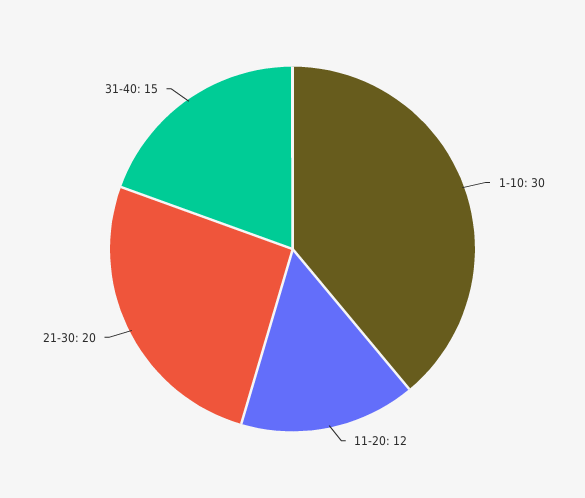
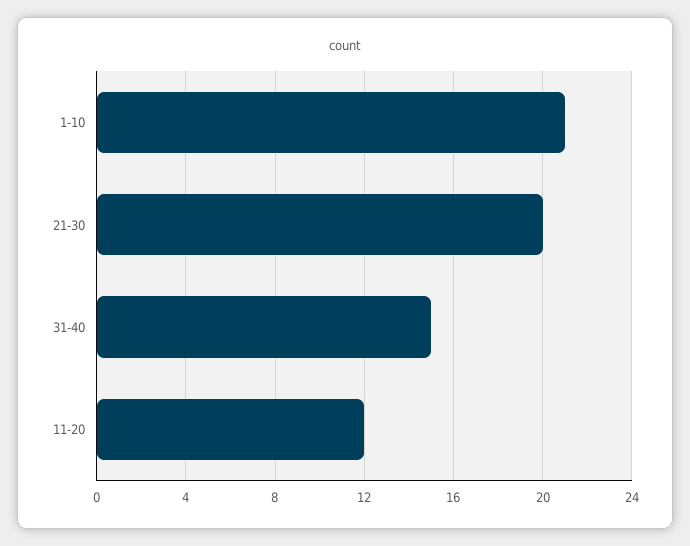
1-10: 30 -> 21

